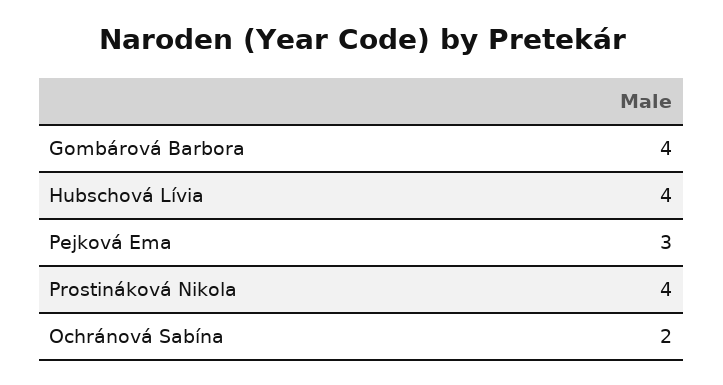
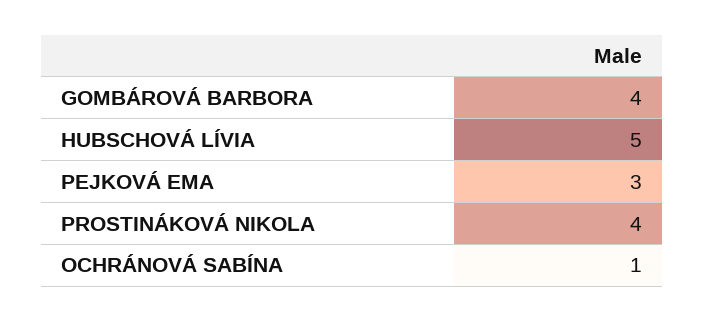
Hubschová Lívia: 4 -> 5
Ochránová Sabína: 2 -> 1

